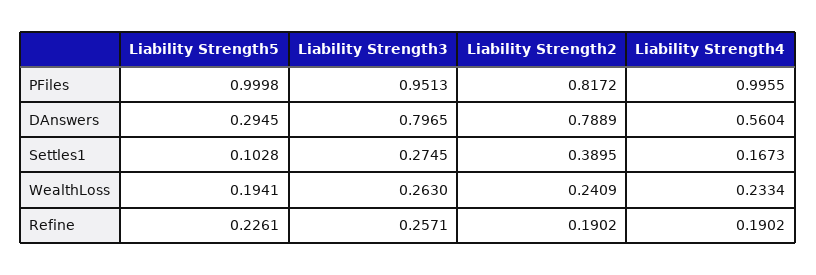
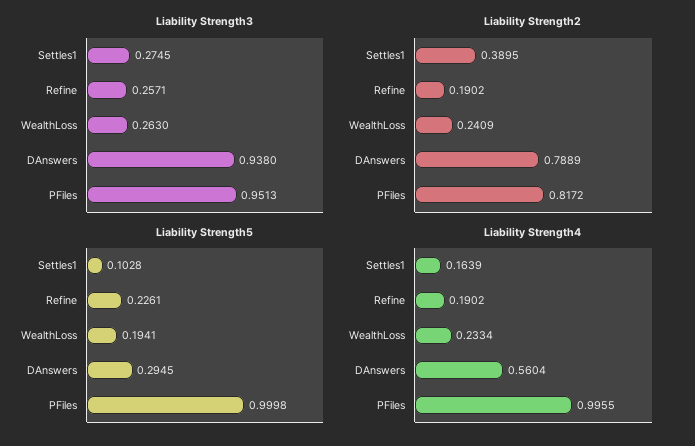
Liability Strength3, DAnswers: 0.7965 -> 0.938
Liability Strength4, Settles1: 0.1673 -> 0.1639

